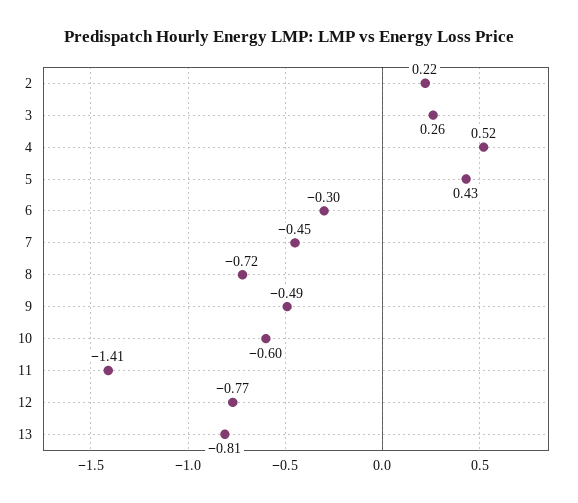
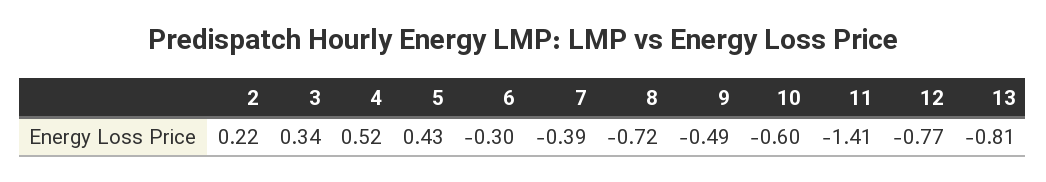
3: 0.26 -> 0.34
7: -0.45 -> -0.39

